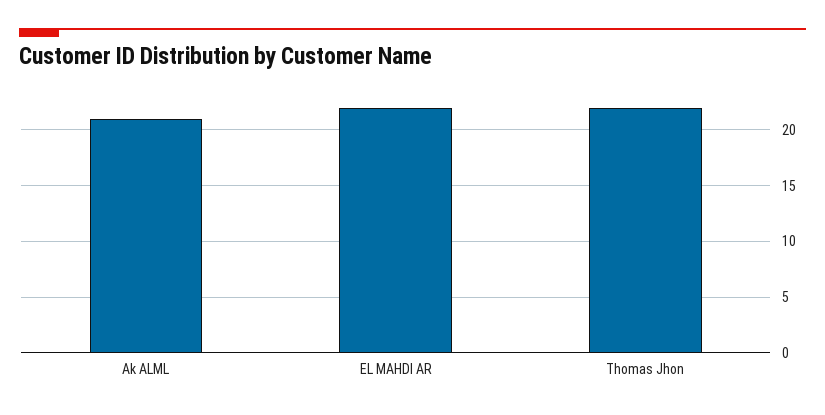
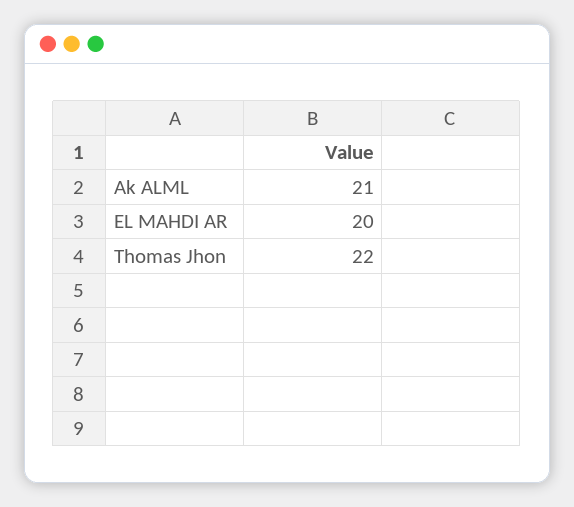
EL MAHDI AR: 22 -> 20

